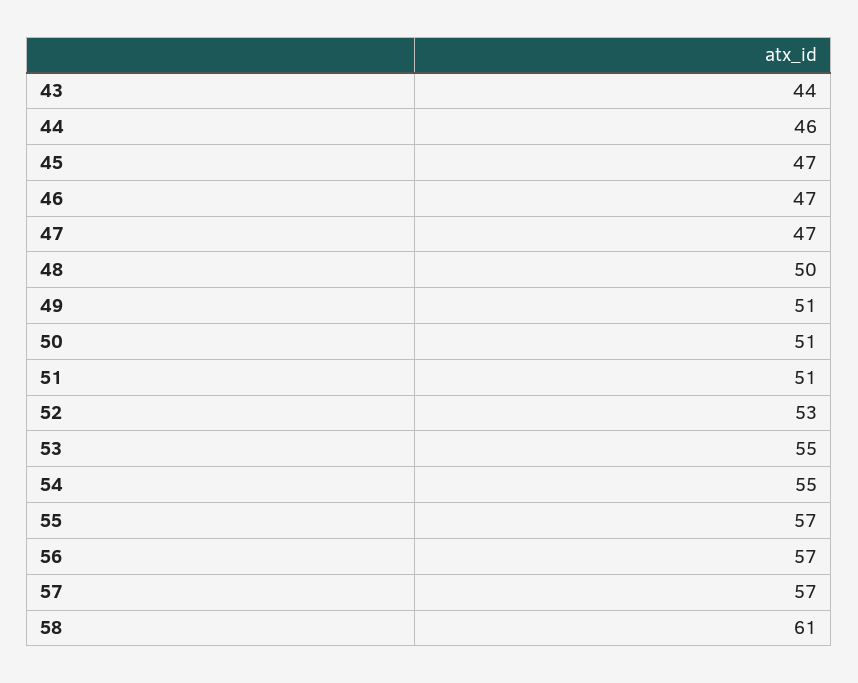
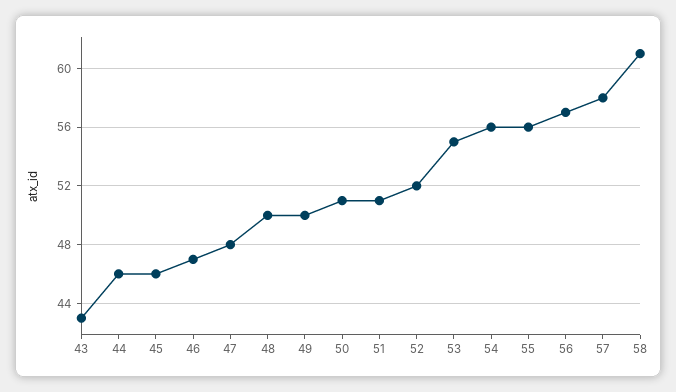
43: 44 -> 43
45: 47 -> 46
47: 47 -> 48
49: 51 -> 50
52: 53 -> 52
54: 55 -> 56
55: 57 -> 56
57: 57 -> 58

